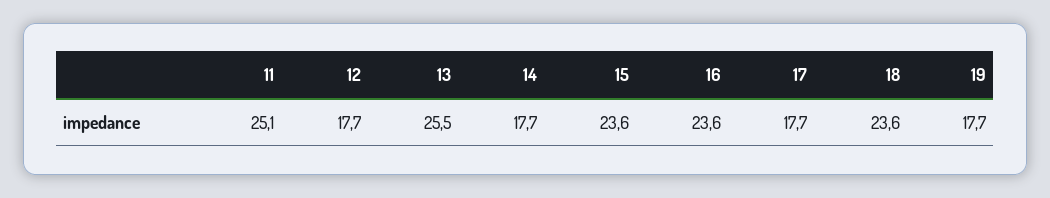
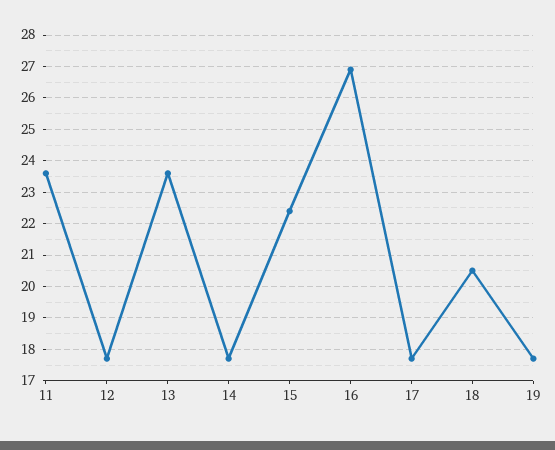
11: 25.1 -> 23.5
13: 25.5 -> 23.5
15: 23.6 -> 22.5
16: 23.6 -> 27
18: 23.6 -> 20.5

